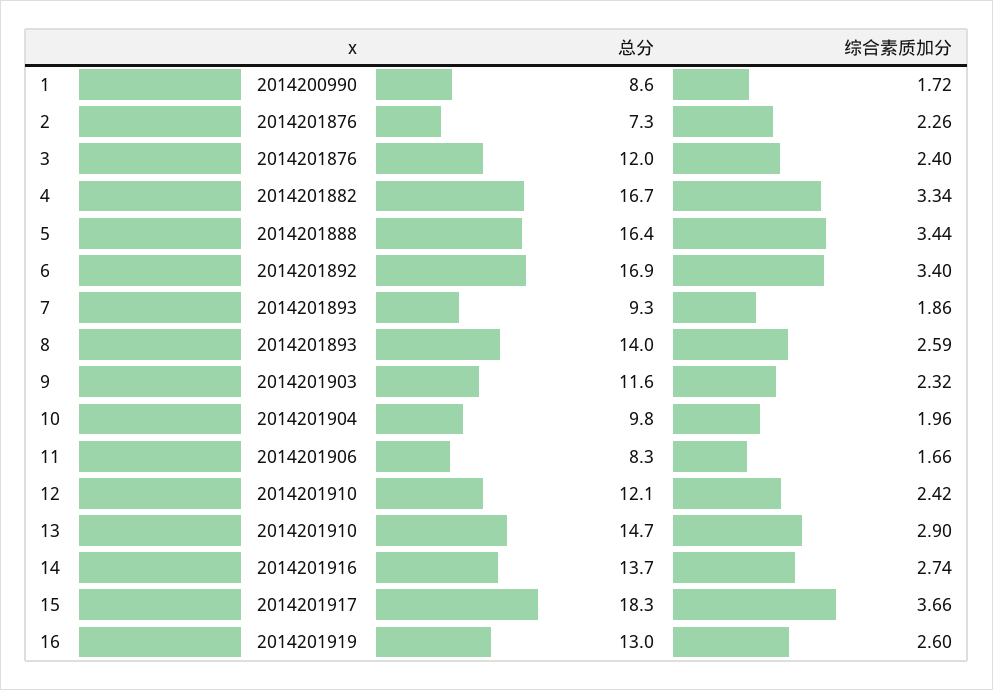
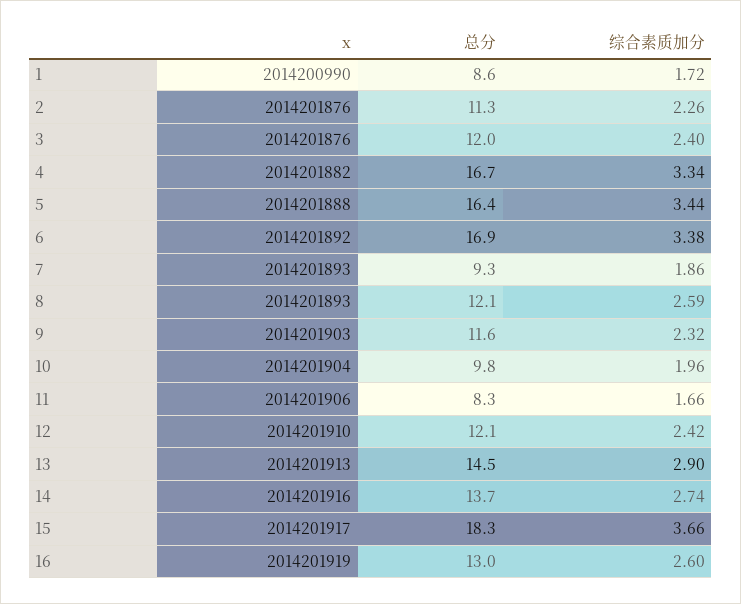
总分, 2: 7.3 -> 11.3
综合素质加分, 6: 3.4 -> 3.38
总分, 8: 14 -> 12.1
x, 13: 2014201910 -> 2014201913
总分, 13: 14.7 -> 14.5

